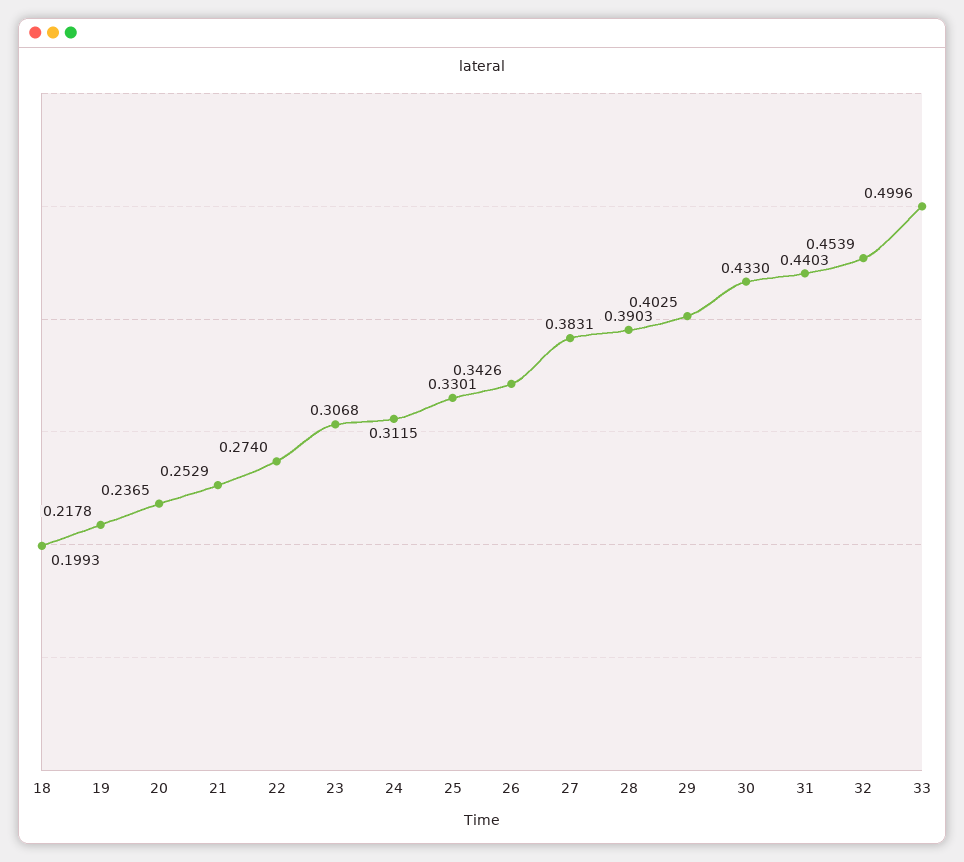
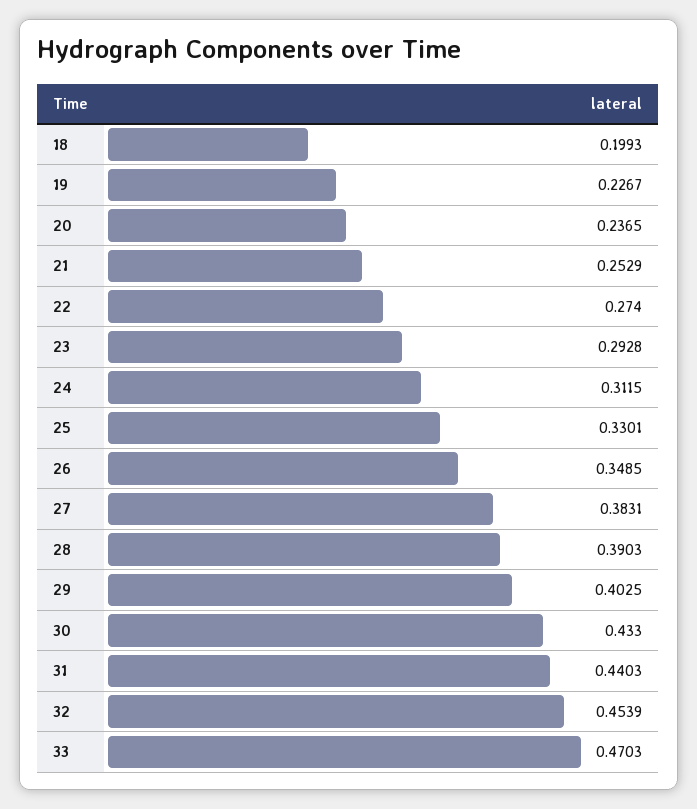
19: 0.2178 -> 0.2267
23: 0.3068 -> 0.2928
26: 0.3426 -> 0.3485
33: 0.4996 -> 0.4703

